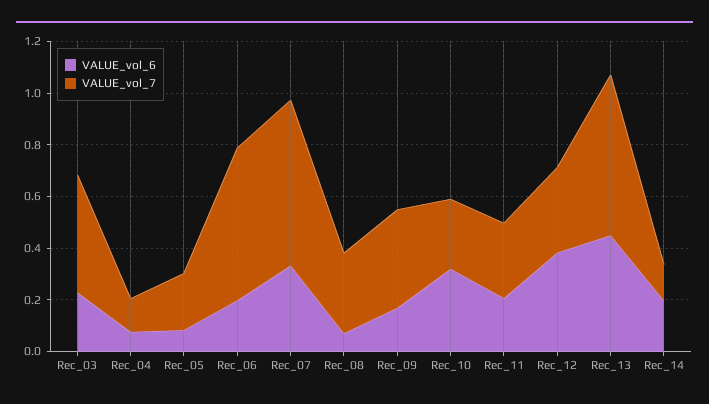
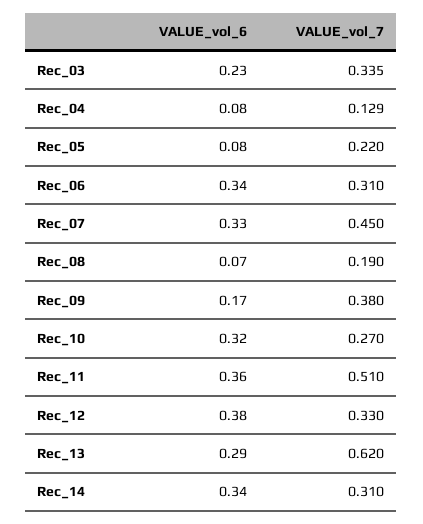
VALUE_vol_7, Rec_03: 0.45 -> 0.335
VALUE_vol_6, Rec_06: 0.2 -> 0.34
VALUE_vol_7, Rec_06: 0.6 -> 0.31
VALUE_vol_7, Rec_07: 0.65 -> 0.45
VALUE_vol_7, Rec_08: 0.3 -> 0.19
VALUE_vol_6, Rec_11: 0.2 -> 0.36
VALUE_vol_7, Rec_11: 0.3 -> 0.51
VALUE_vol_6, Rec_13: 0.45 -> 0.29
VALUE_vol_6, Rec_14: 0.2 -> 0.34
VALUE_vol_7, Rec_14: 0.15 -> 0.31

